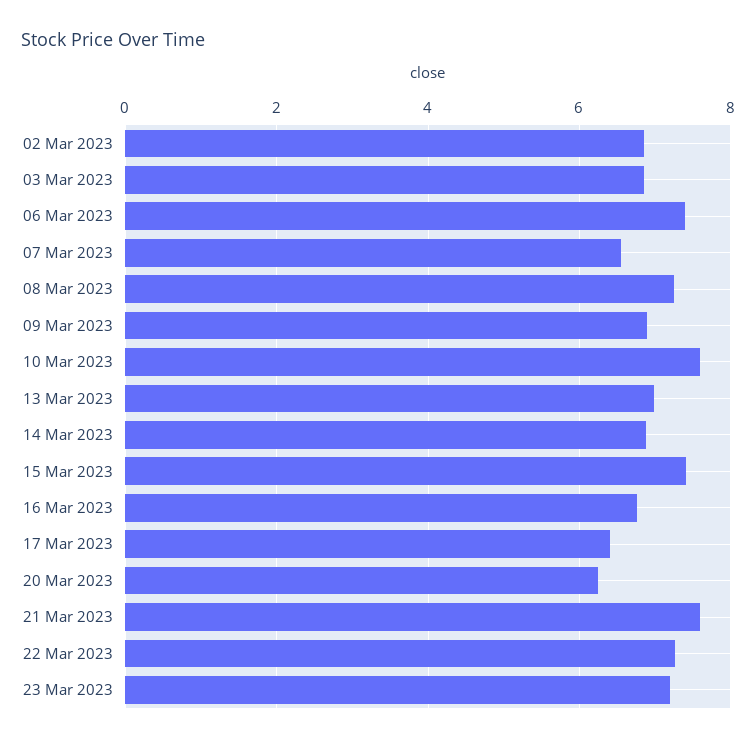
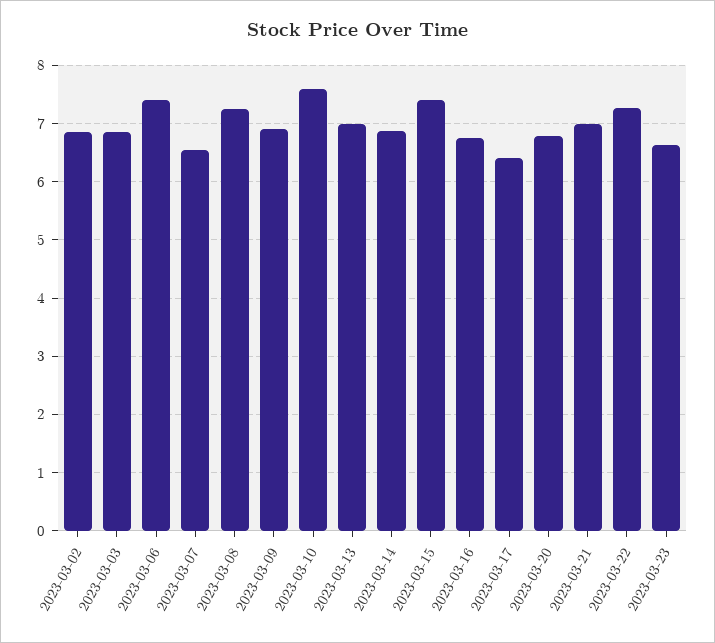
20 Mar 2023: 6.2 -> 6.8
21 Mar 2023: 7.6 -> 7
23 Mar 2023: 7.2 -> 6.6

